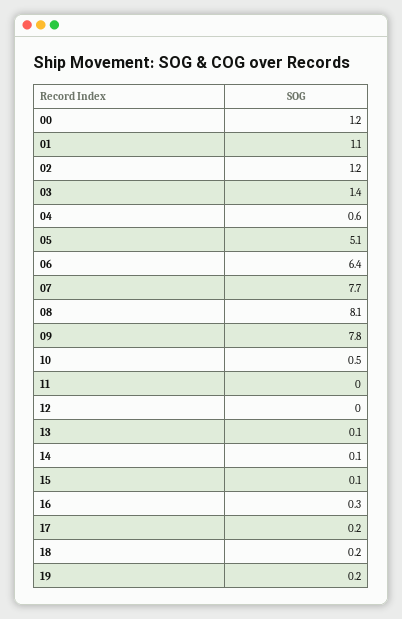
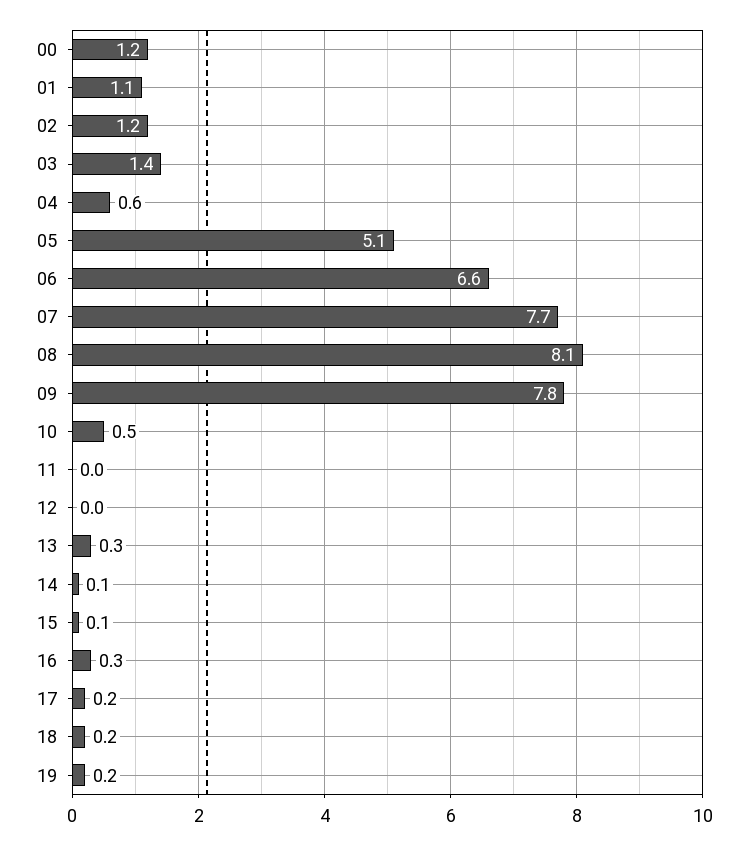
06: 6.4 -> 6.6
13: 0.1 -> 0.3

